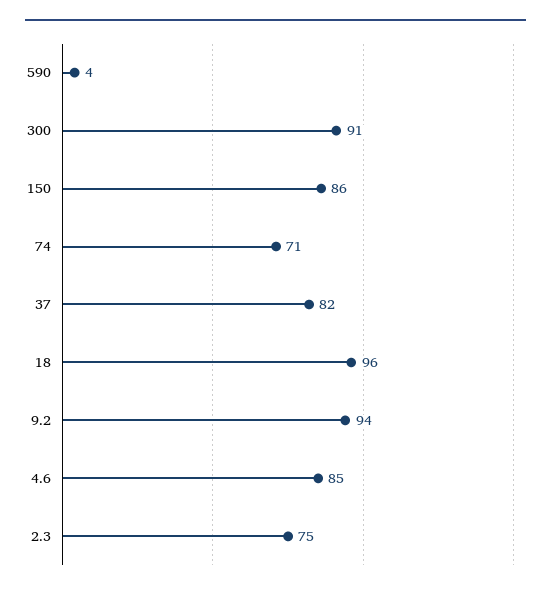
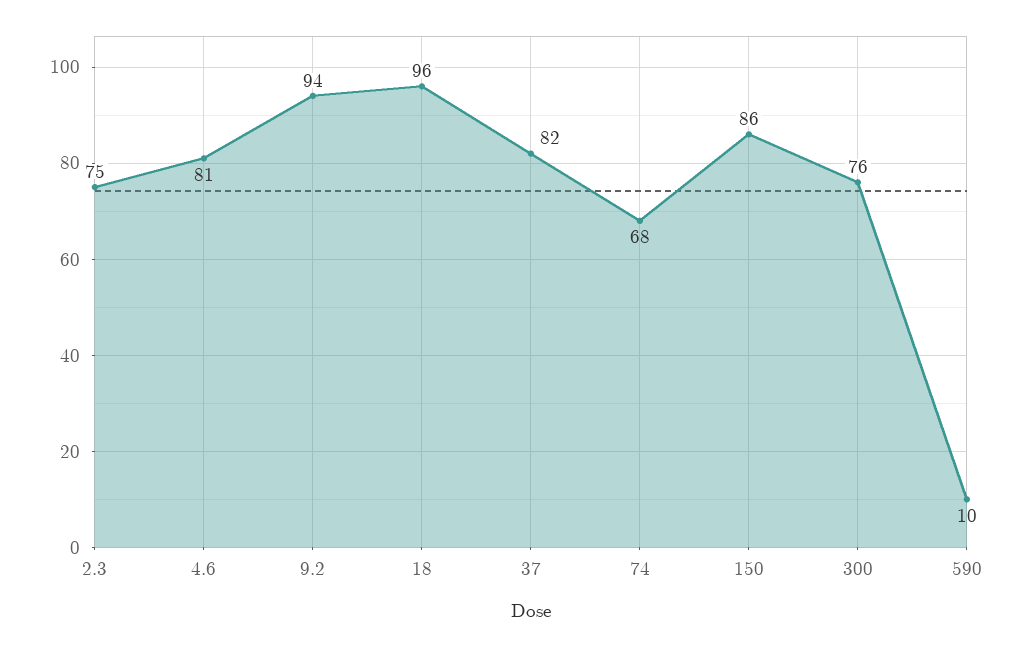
590: 4 -> 10
300: 91 -> 76
74: 71 -> 68
4.6: 85 -> 81

